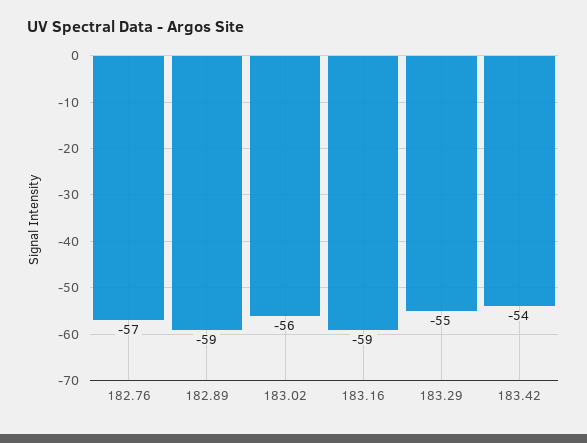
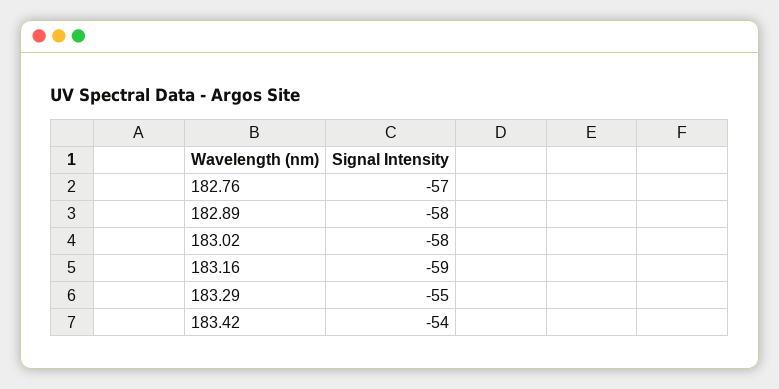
182.89: -59 -> -58
183.02: -56 -> -58

